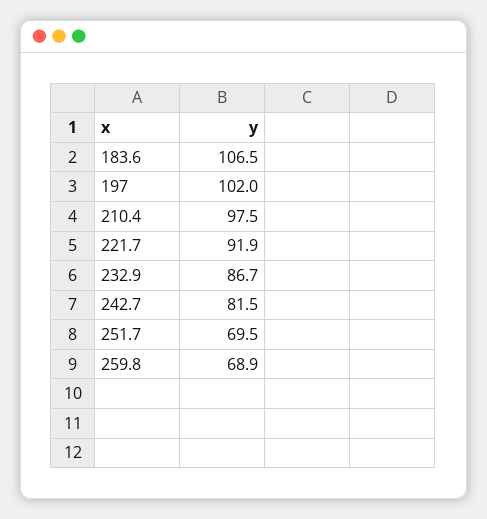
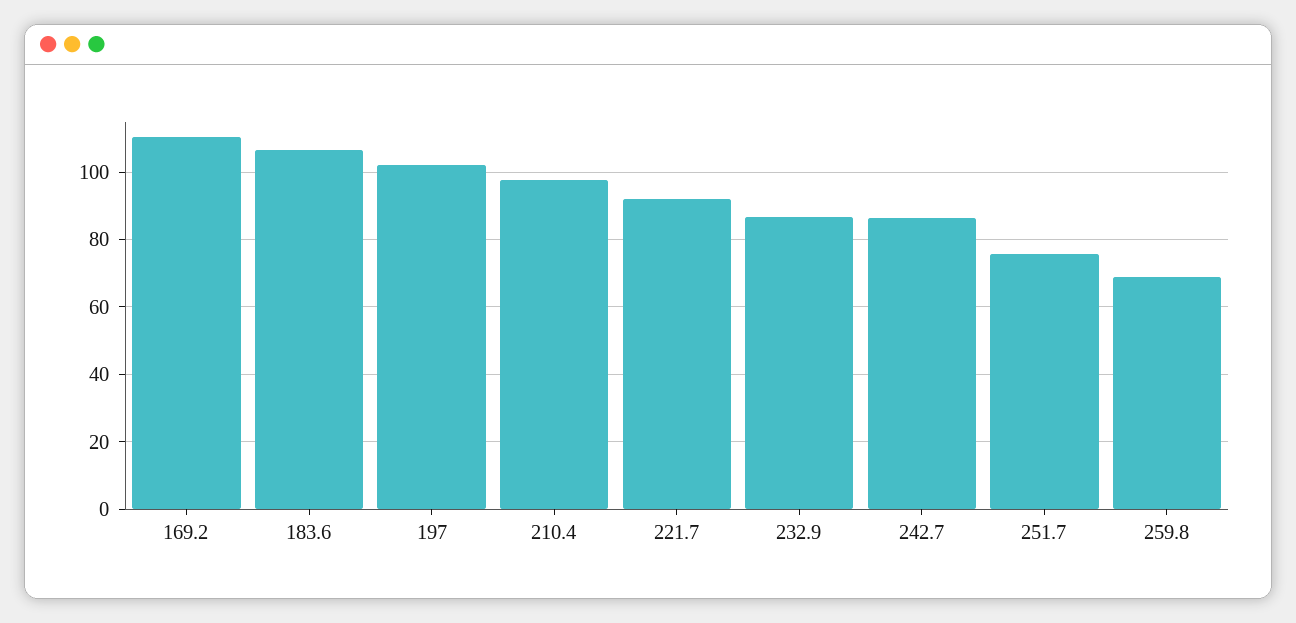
242.7: 81.5 -> 86
251.7: 69.5 -> 76
169.2: none -> 110

